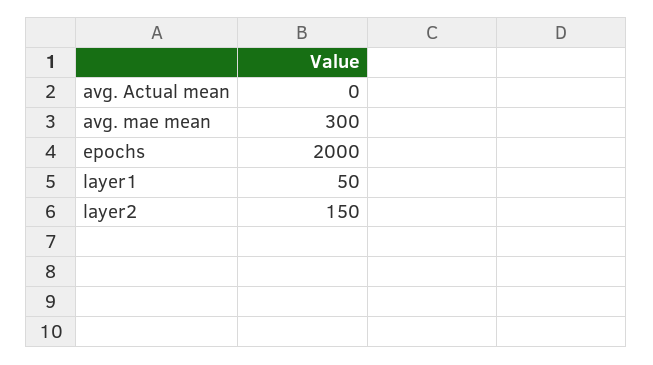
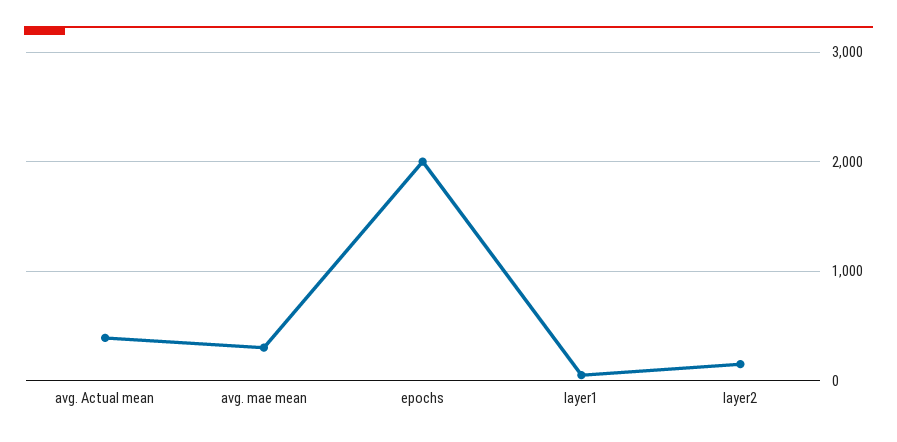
avg. Actual mean: 0 -> 400

